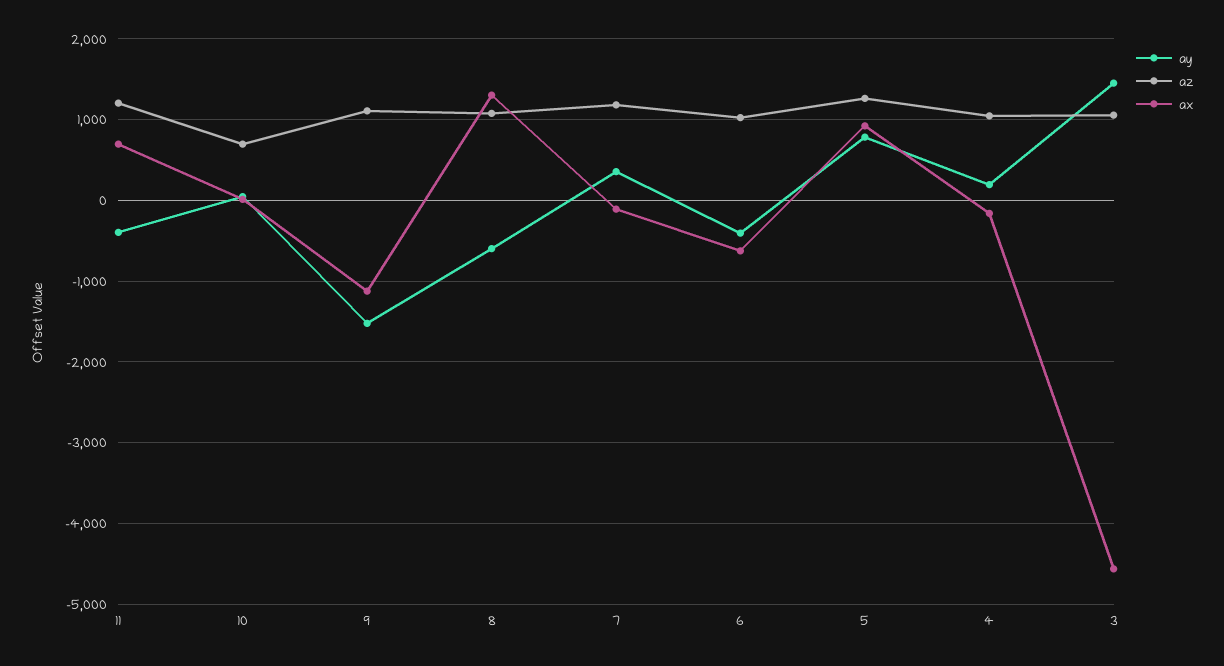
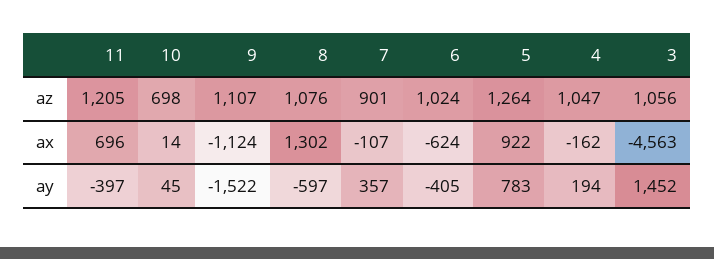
az, 7: 1200 -> 901

